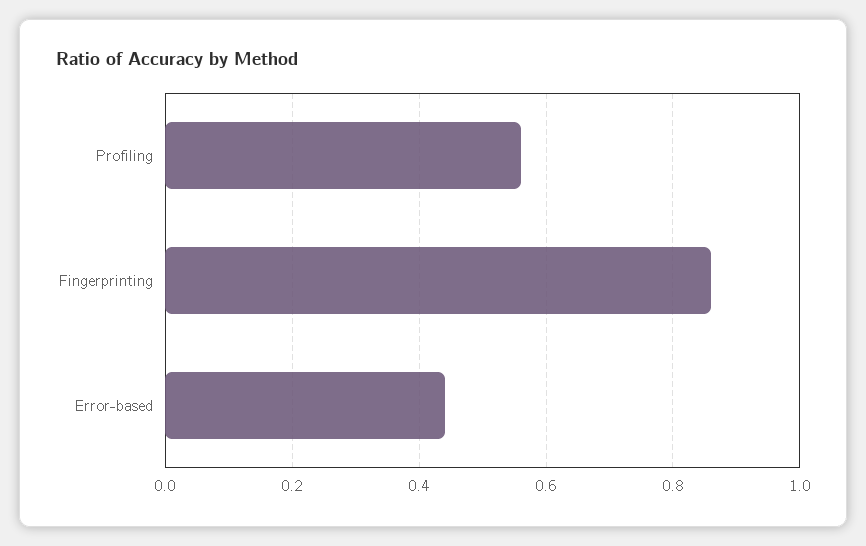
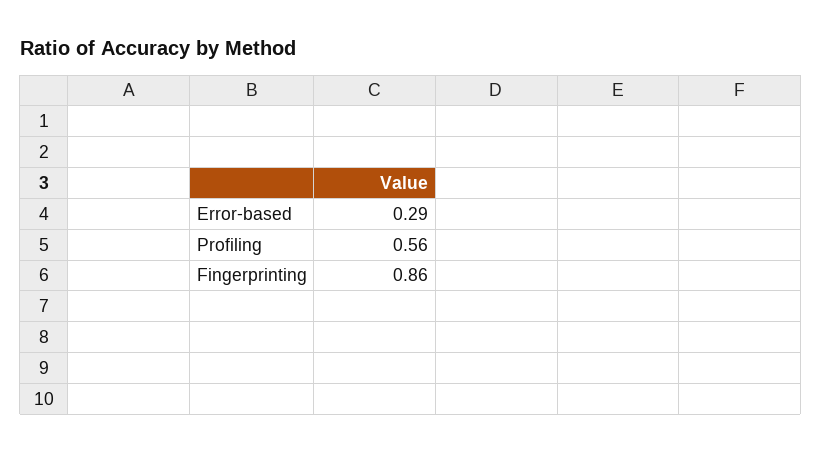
Error-based: 0.45 -> 0.29

